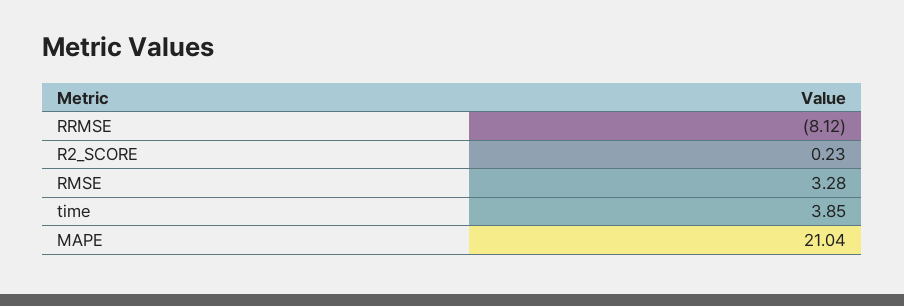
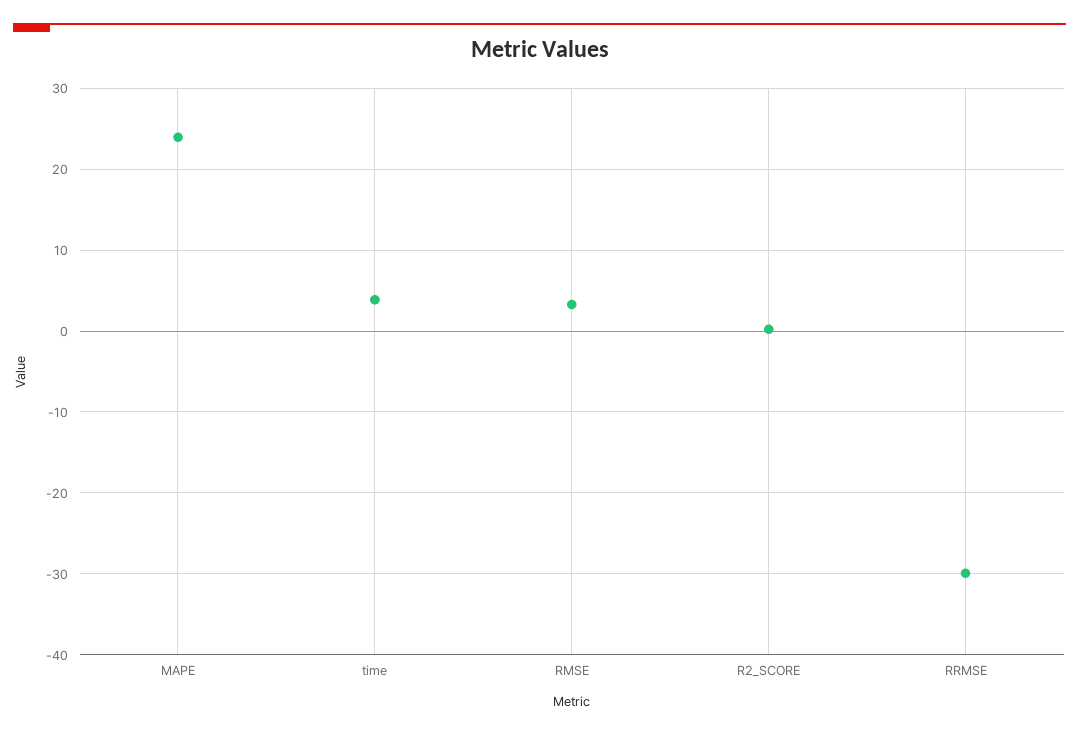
RRMSE: -8.12 -> -30
MAPE: 21.04 -> 24

